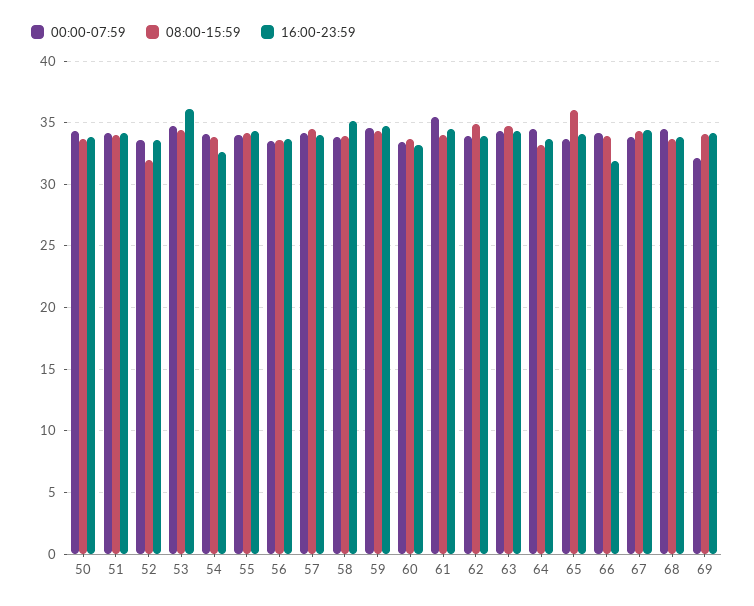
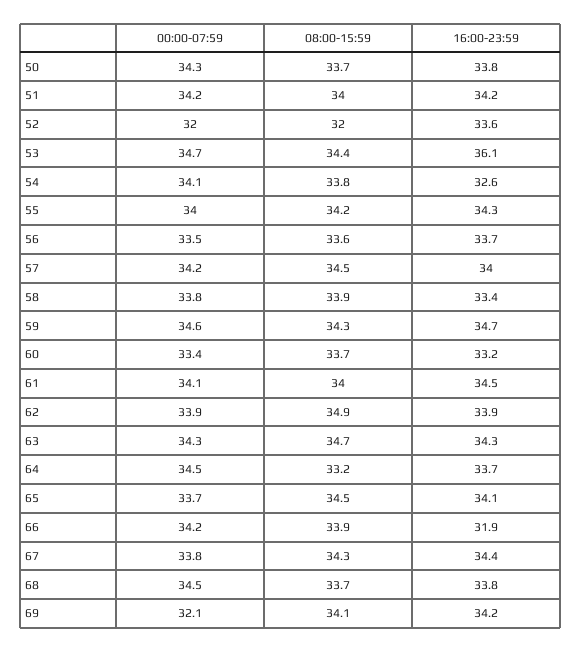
00:00-07:59, 52: 33.5 -> 32
16:00-23:59, 58: 35 -> 33.4
00:00-07:59, 61: 35.5 -> 34.1
08:00-15:59, 65: 36 -> 34.5

